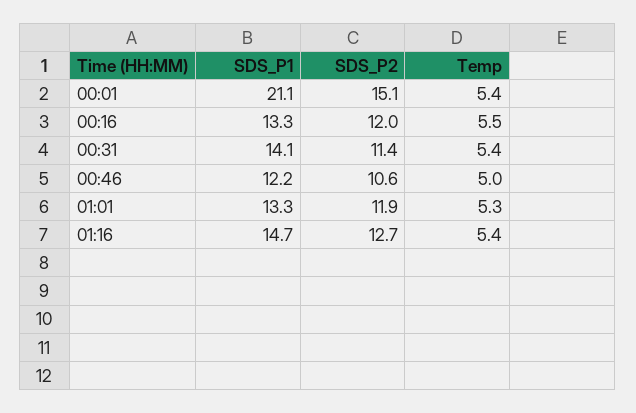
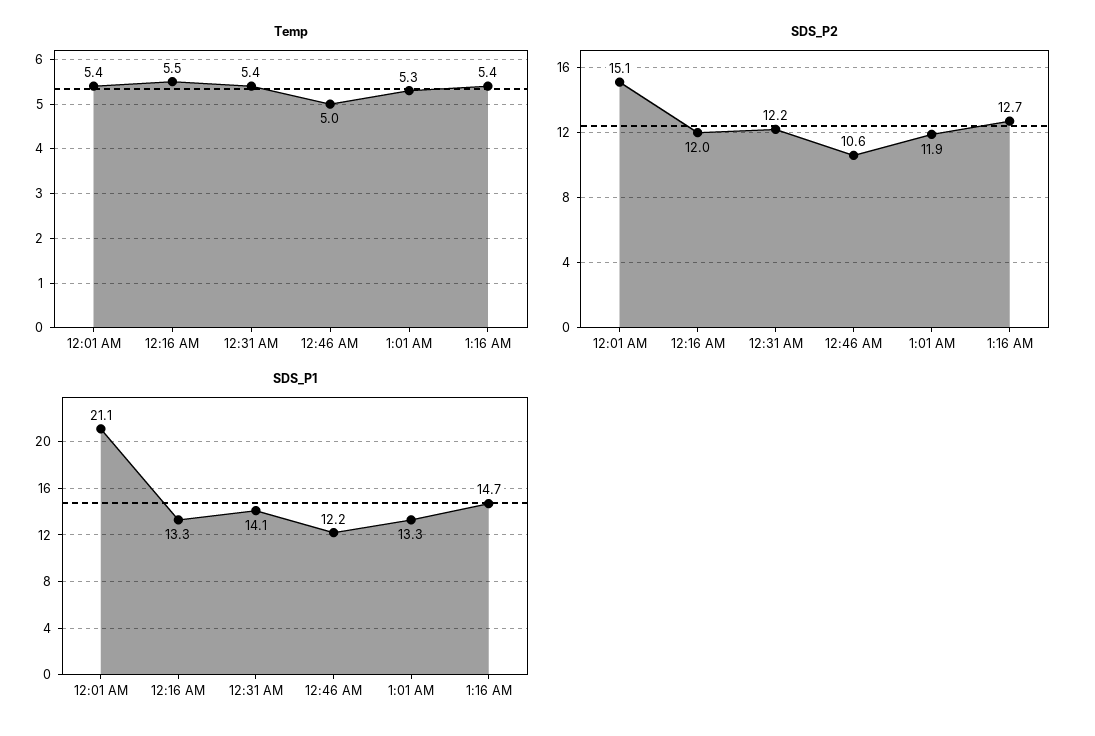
SDS_P2, 00:31: 11.4 -> 12.2

